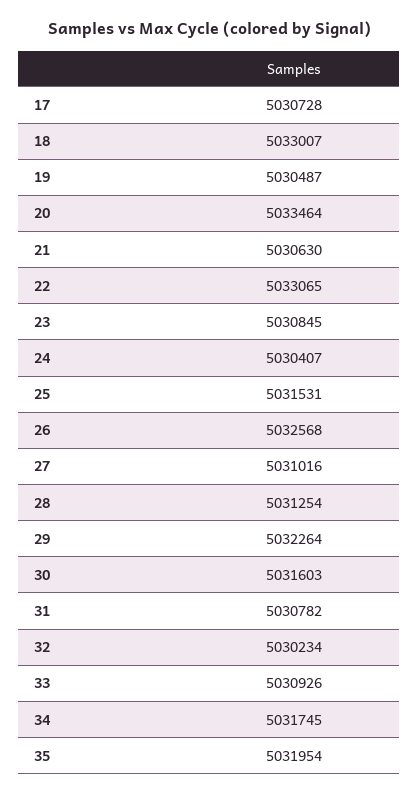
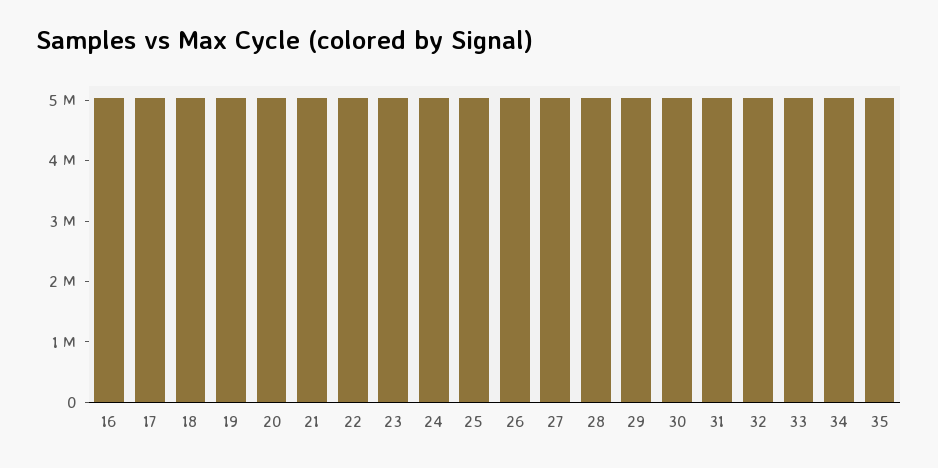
16: none -> 5000000

